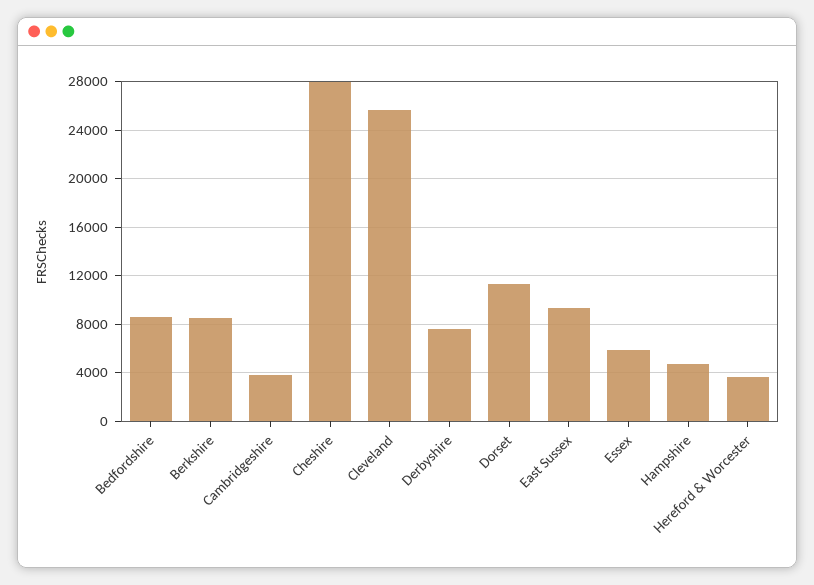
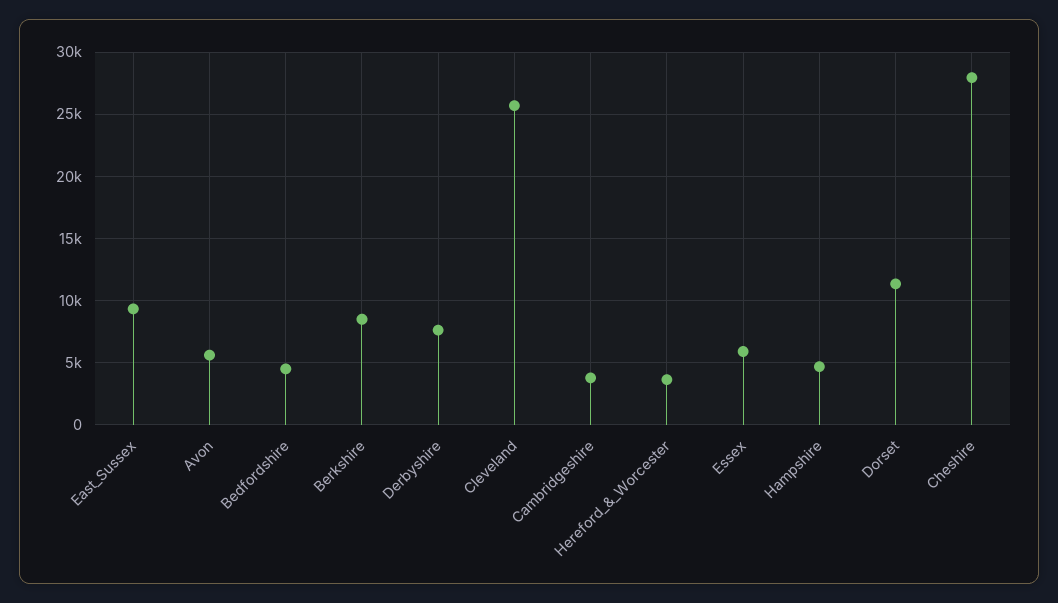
Bedfordshire: 8500 -> 4500
Avon: none -> 5500

